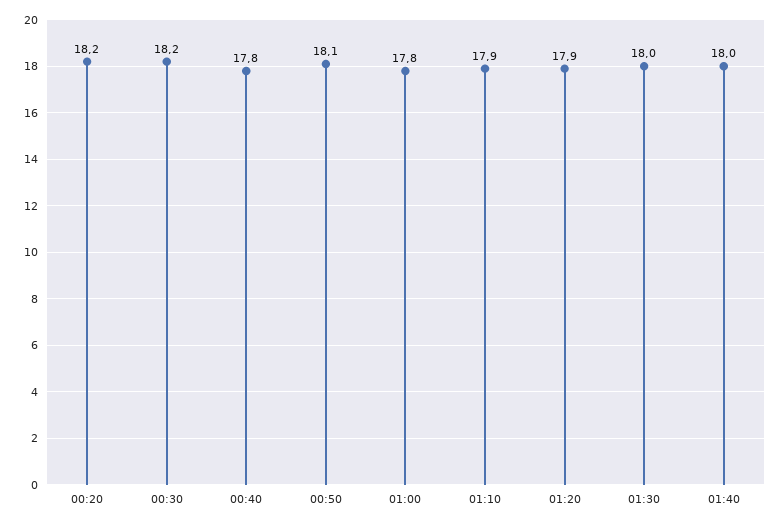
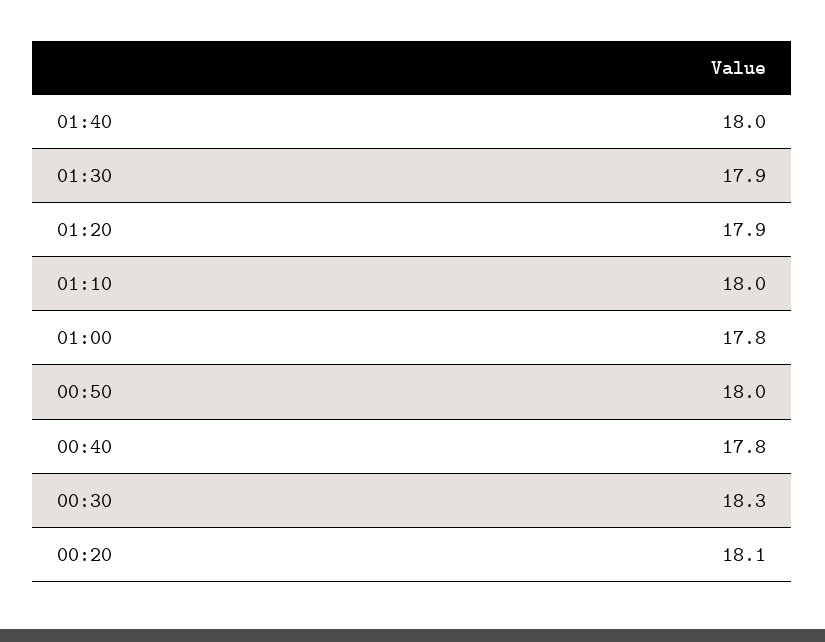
00:20: 18.2 -> 18.1
00:30: 18.2 -> 18.3
00:50: 18.1 -> 18
01:10: 17.9 -> 18
01:30: 18 -> 17.9

